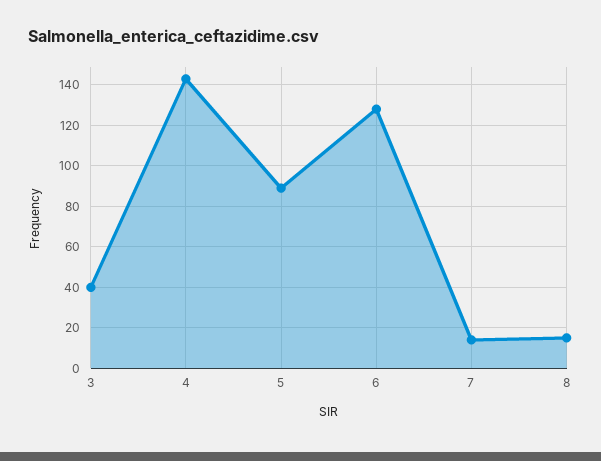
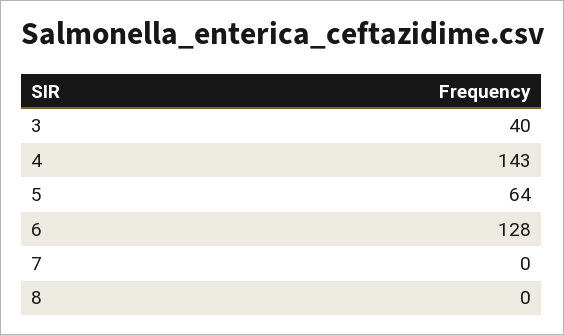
5: 90 -> 64
7: 15 -> 0
8: 15 -> 0

